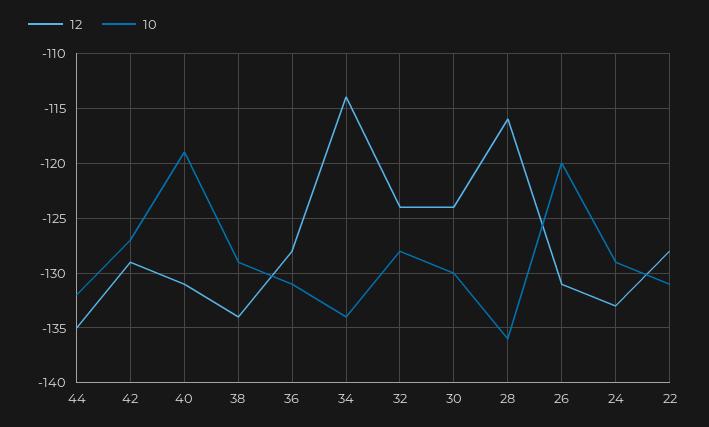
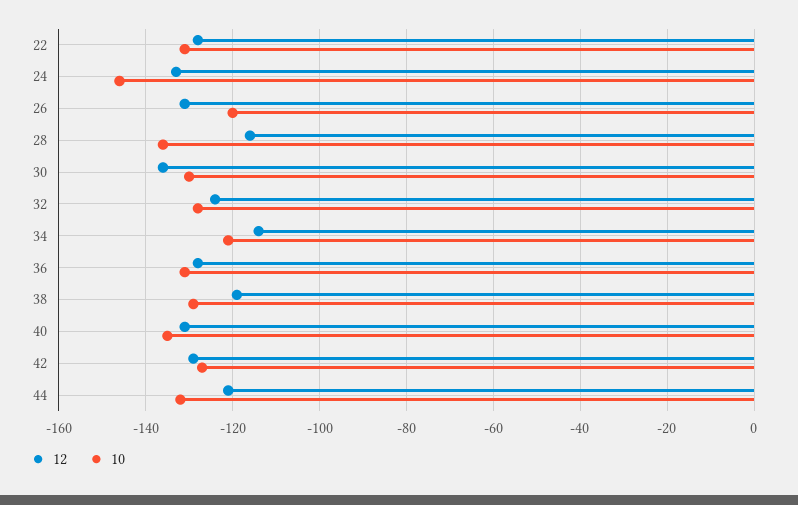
12, 44: -135 -> -120
10, 40: -119 -> -135
12, 38: -134 -> -120
10, 34: -134 -> -120
12, 30: -124 -> -135
10, 24: -129 -> -145

